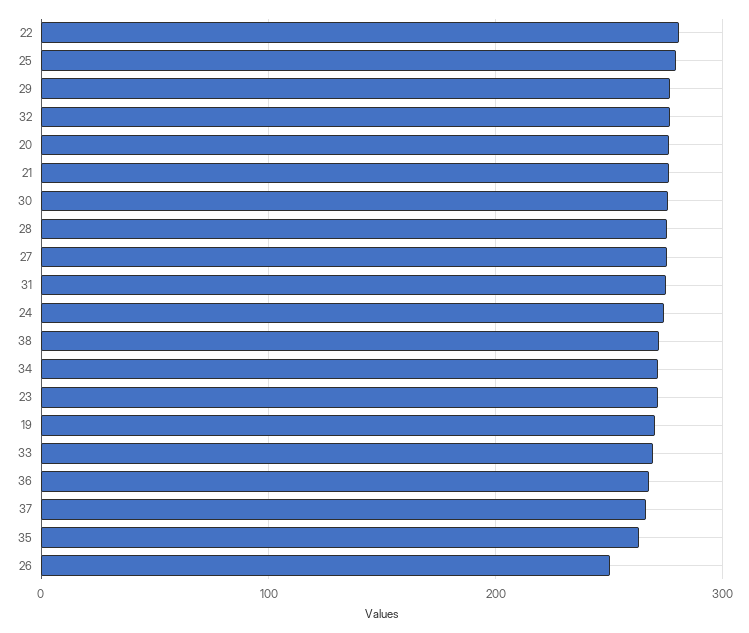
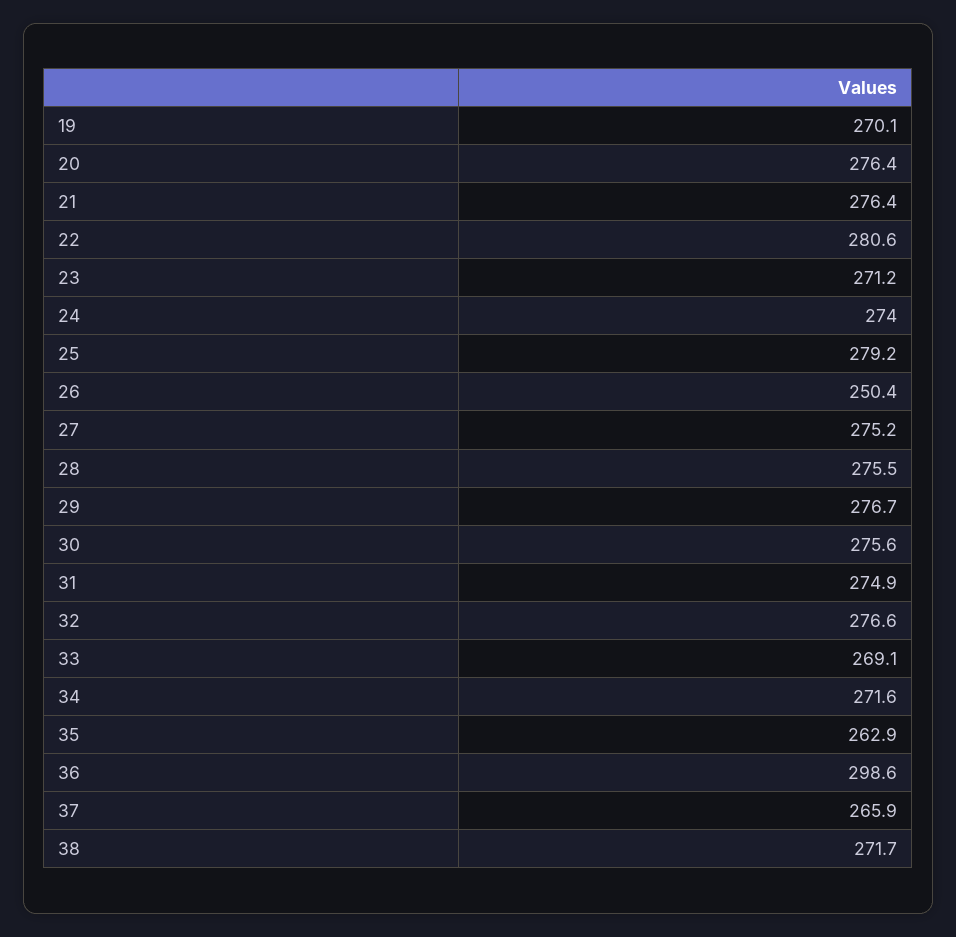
36: 270 -> 298.6

